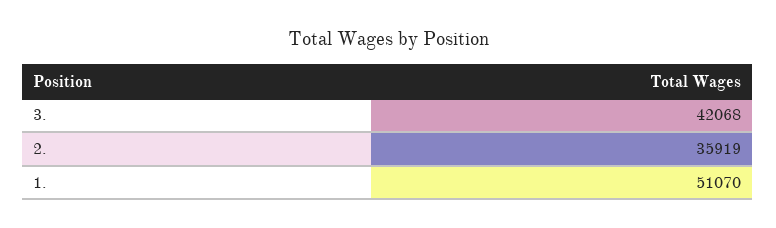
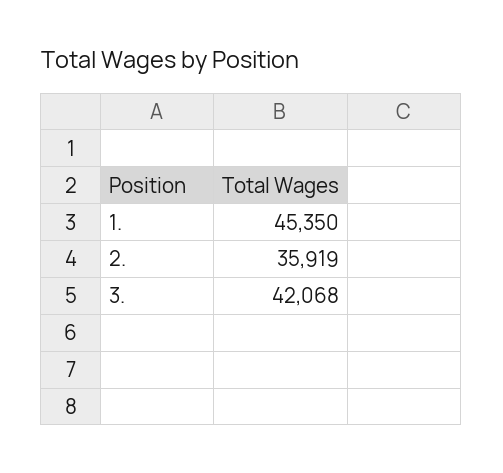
1.: 51070 -> 45350

